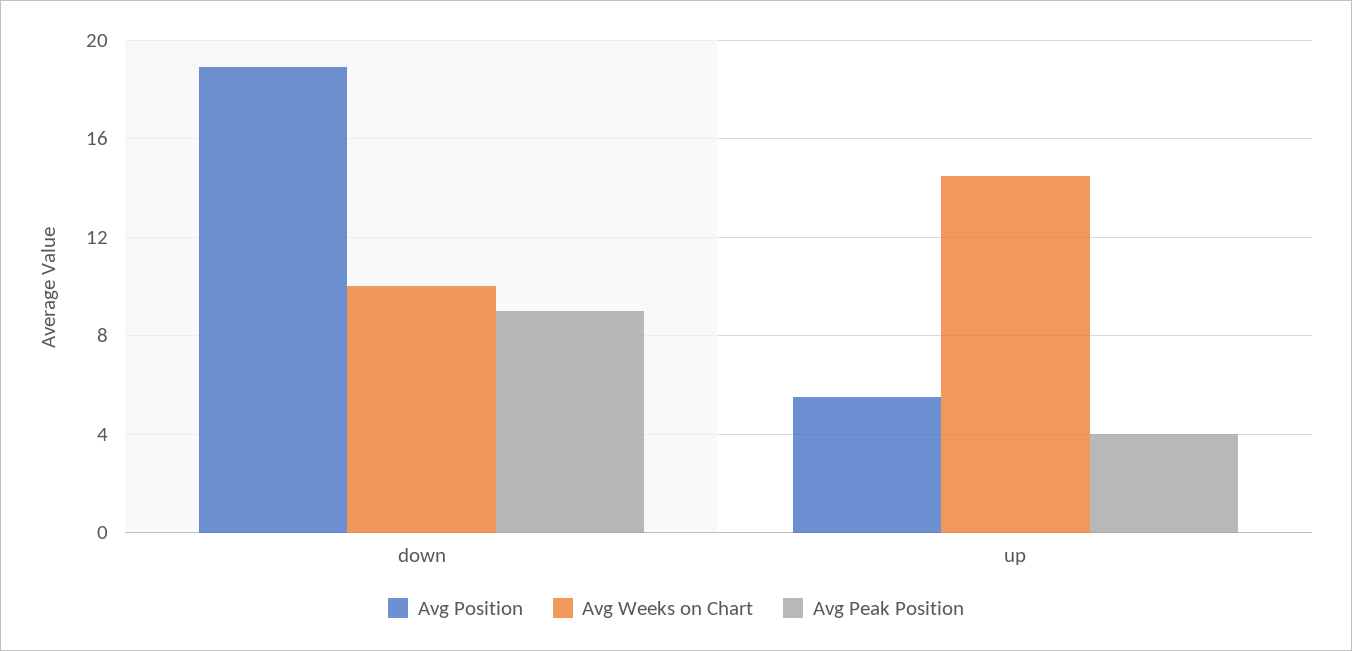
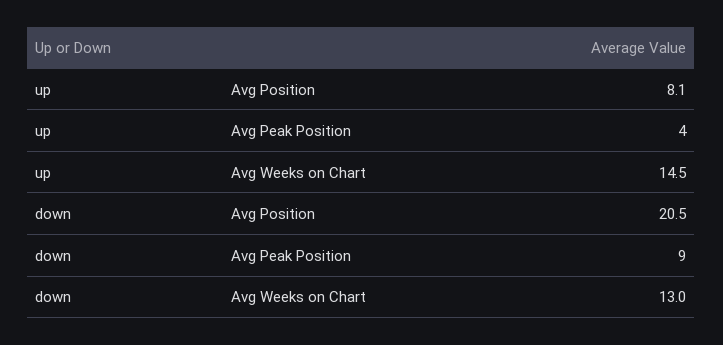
Avg Position, down: 19 -> 20.5
Avg Weeks on Chart, down: 10 -> 13
Avg Position, up: 5.5 -> 8.1

